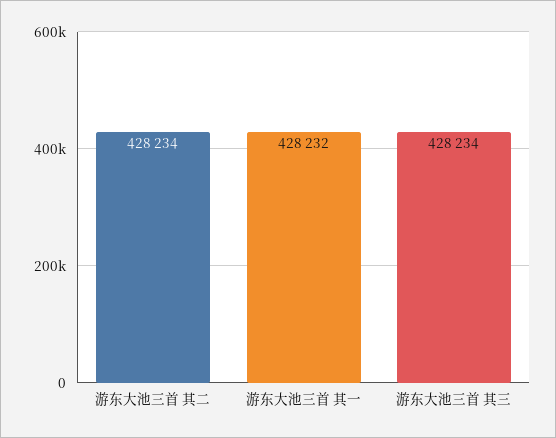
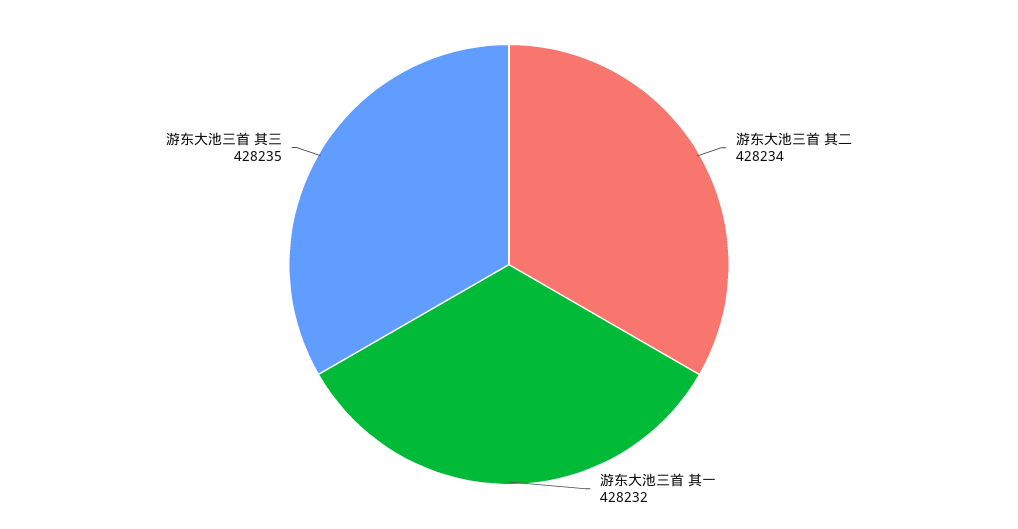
游东大池三首 其三: 428234 -> 428235

